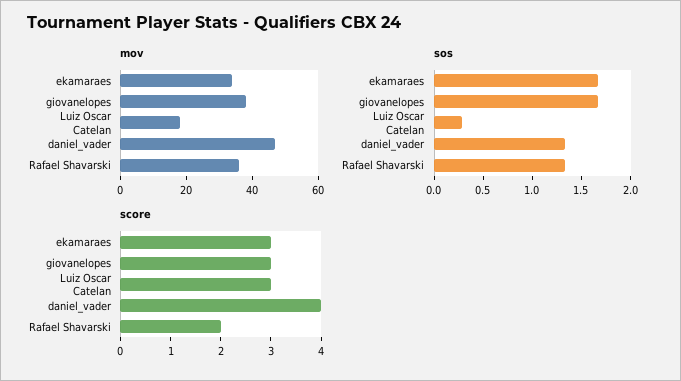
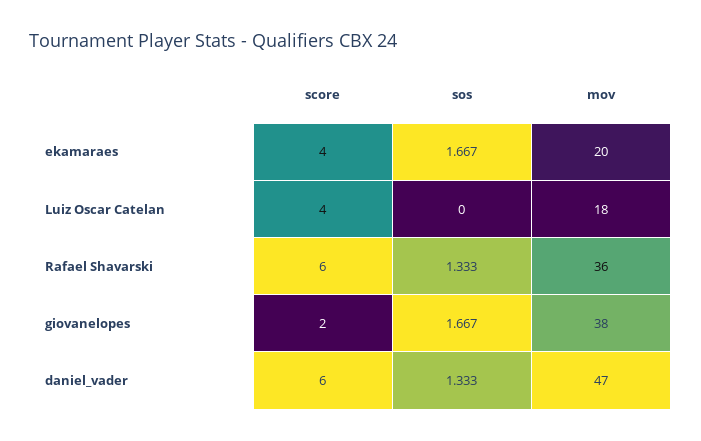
mov, ekamaraes: 35 -> 20
sos, Luiz Oscar Catelan: 0.3 -> 0
score, ekamaraes: 3 -> 4
score, giovanelopes: 3 -> 2
score, Luiz Oscar Catelan: 3 -> 4
score, daniel_vader: 4 -> 6
score, Rafael Shavarski: 2 -> 6

